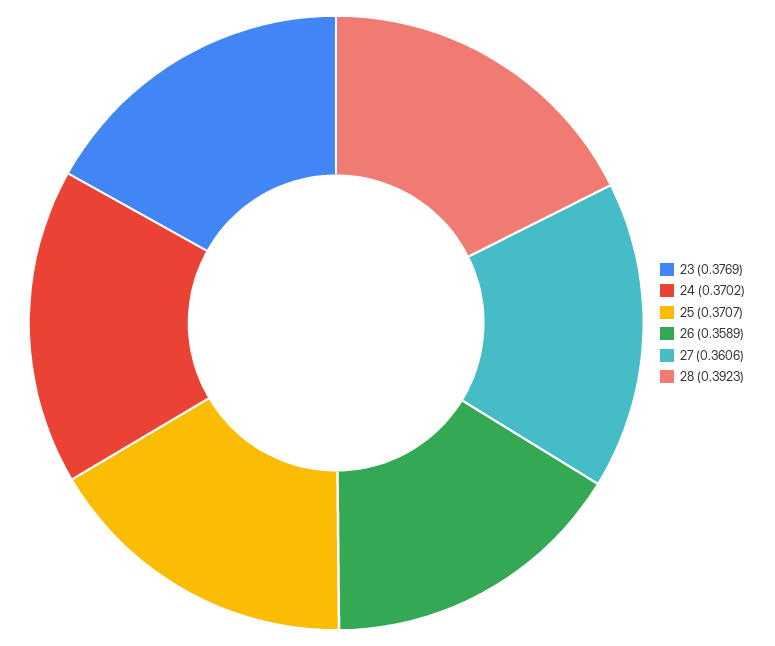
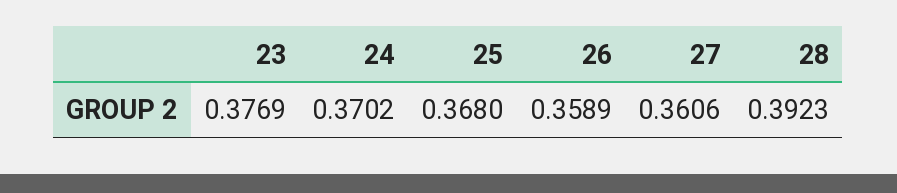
25: 0.3707 -> 0.368

